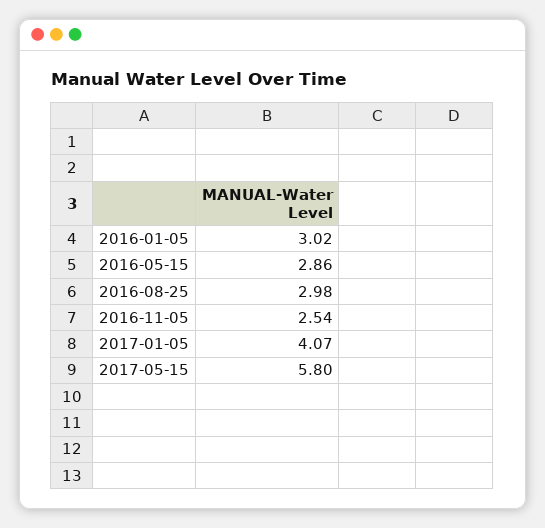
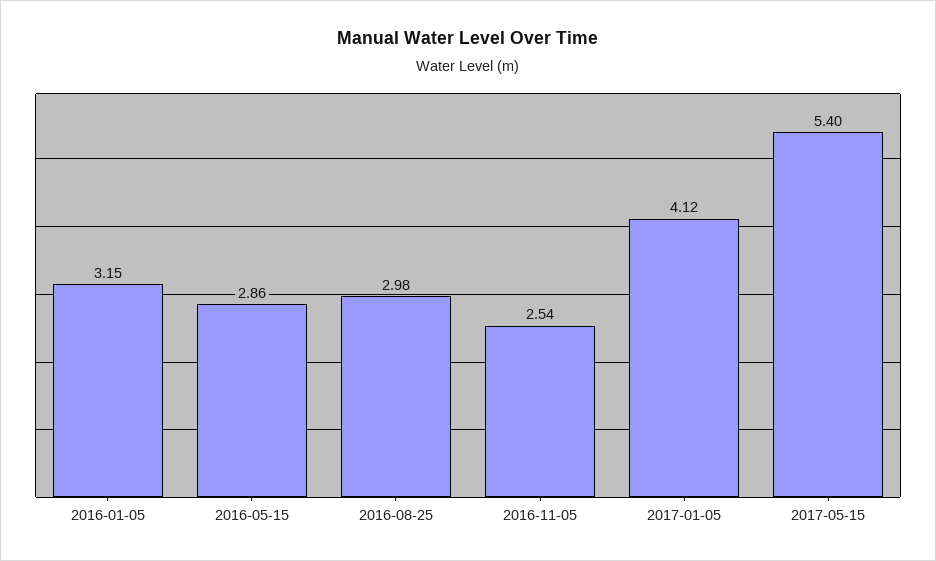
2016-01-05: 3.02 -> 3.15
2017-01-05: 4.07 -> 4.12
2017-05-15: 5.8 -> 5.4

